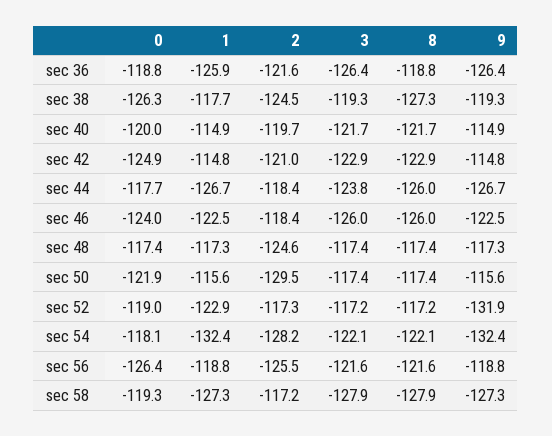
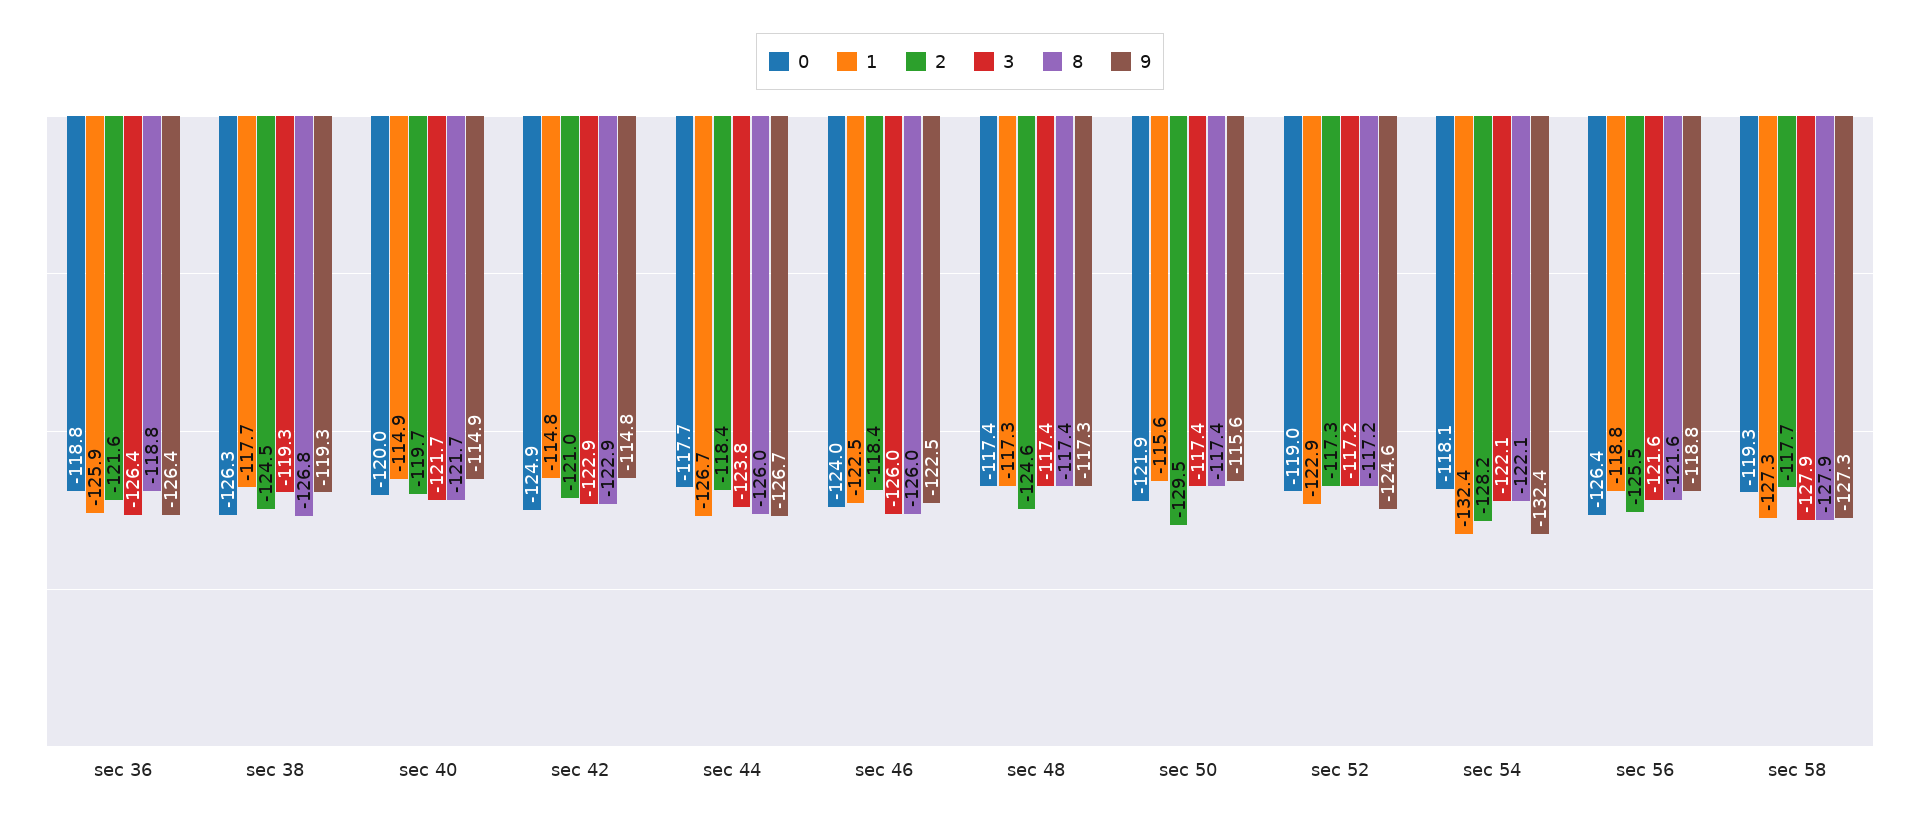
8, sec 38: -127.3 -> -126.8
9, sec 52: -131.9 -> -124.6
2, sec 58: -117.2 -> -117.7

